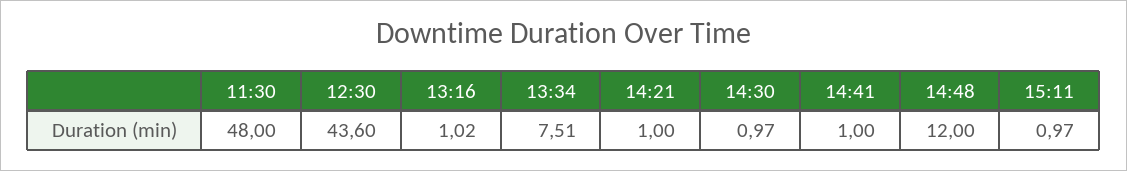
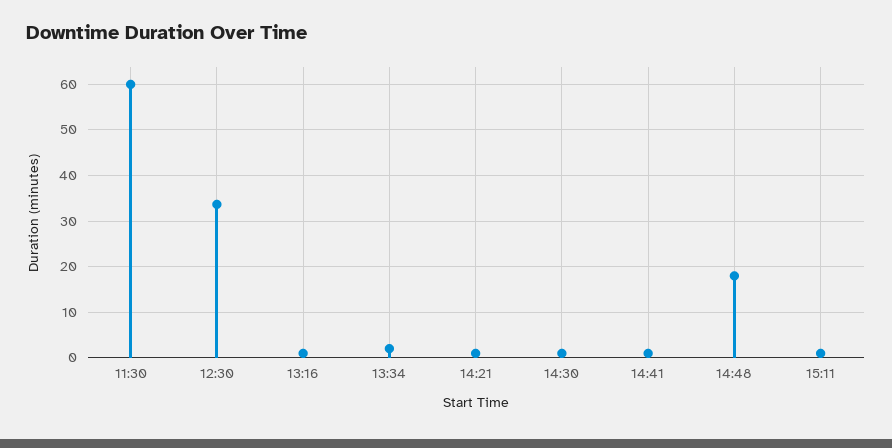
11:30: 48 -> 60
12:30: 43.6 -> 34
13:34: 7.51 -> 2
14:48: 12 -> 18

